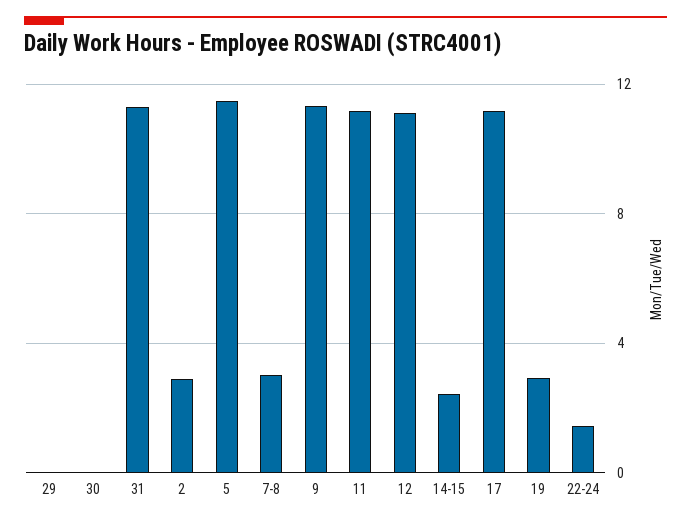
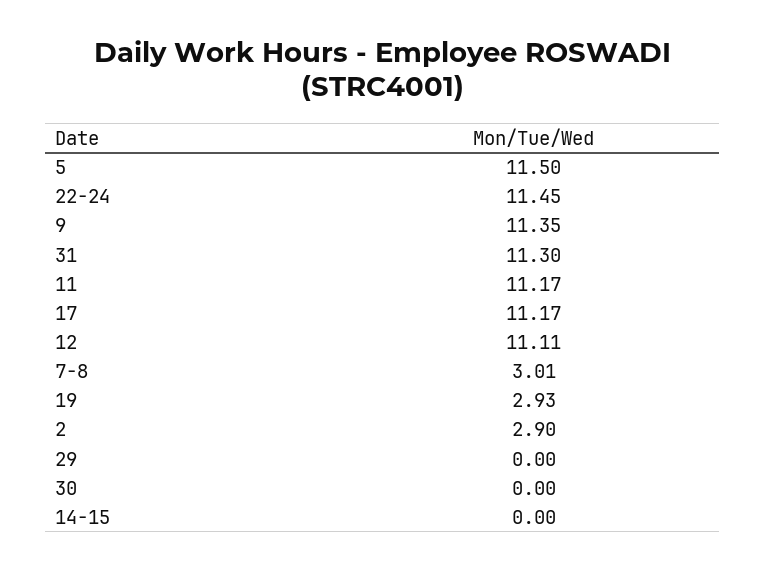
14-15: 2.5 -> 0
22-24: 1.5 -> 11.45

